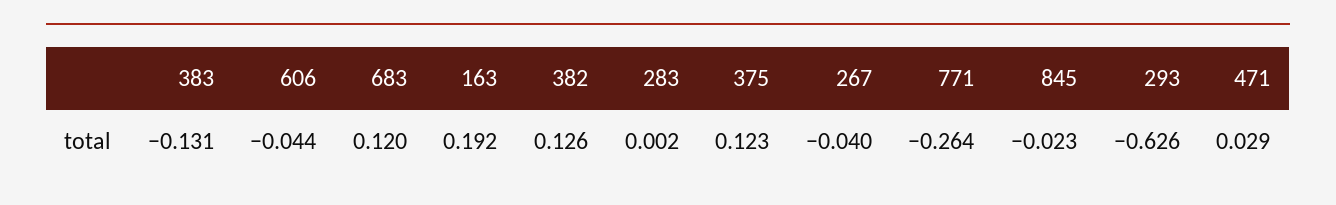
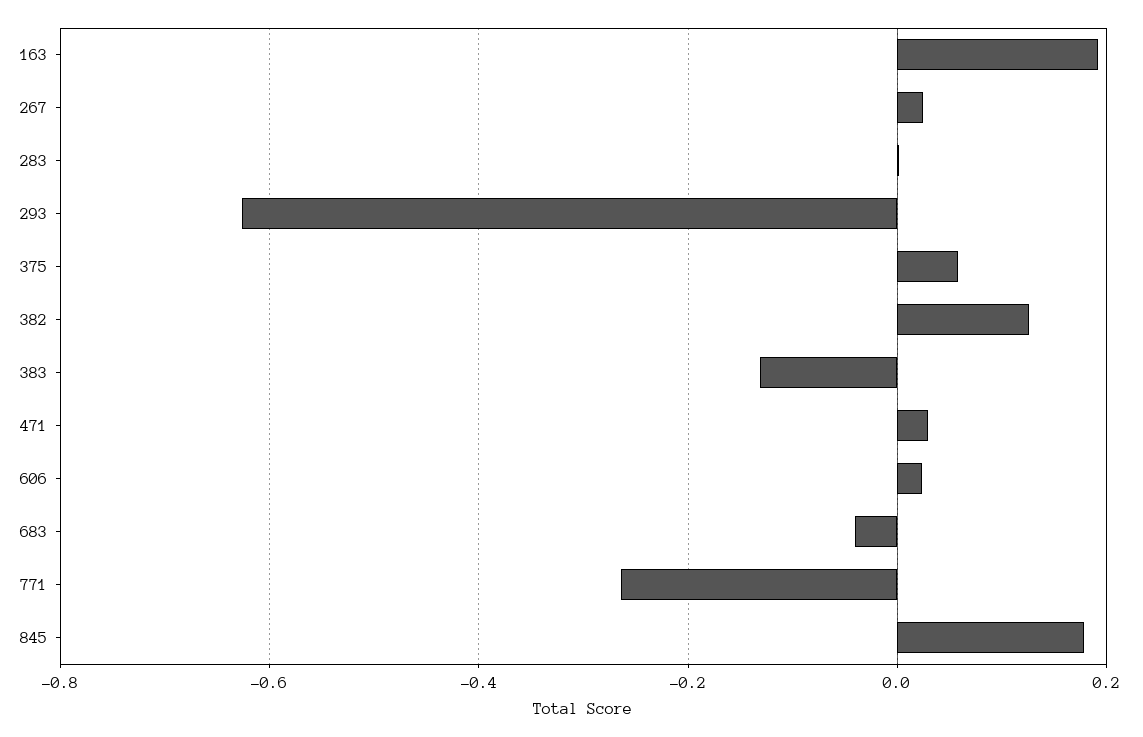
606: -0.044 -> 0.02
683: 0.12 -> -0.04
375: 0.123 -> 0.06
267: -0.04 -> 0.02
845: -0.023 -> 0.18

